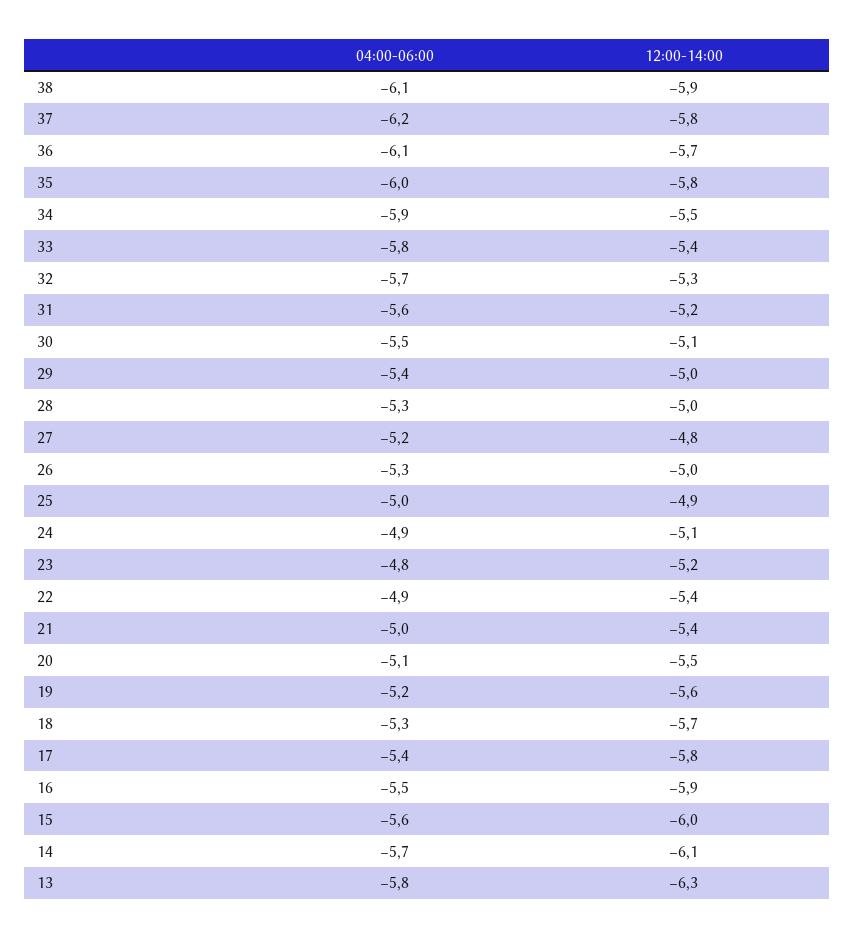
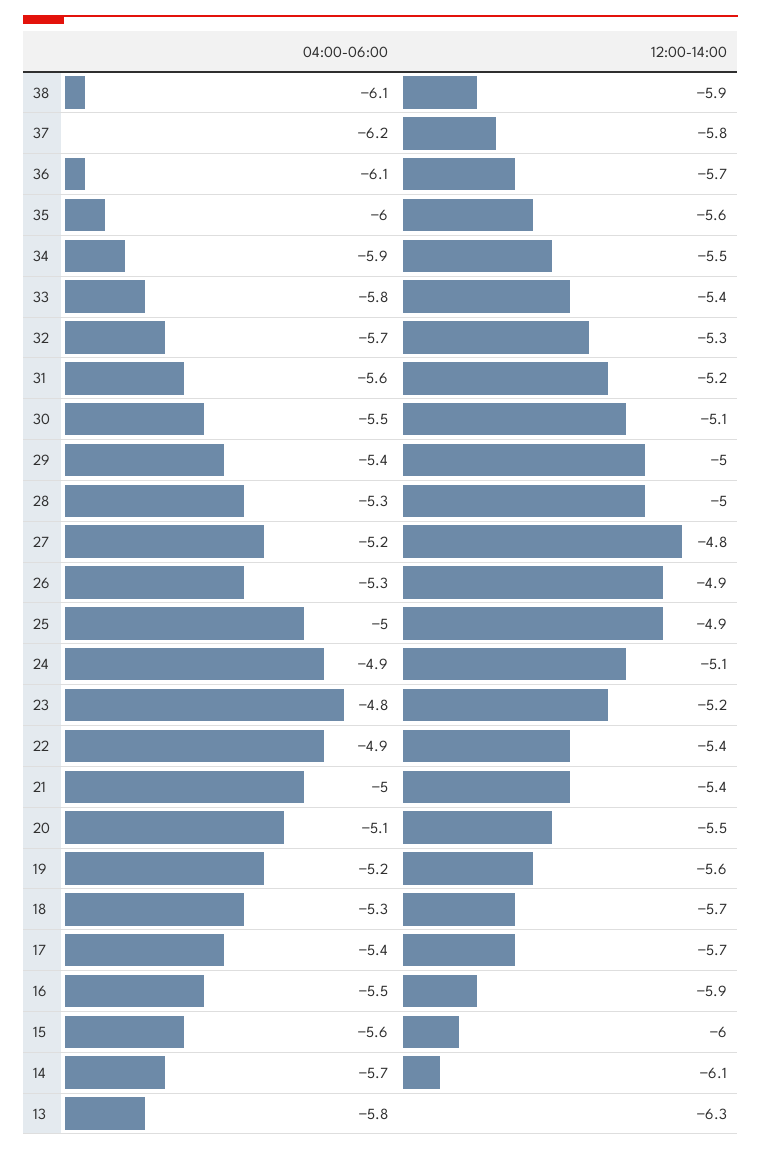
12:00-14:00, 35: -5.8 -> -5.6
12:00-14:00, 26: -5 -> -4.9
12:00-14:00, 17: -5.8 -> -5.7

